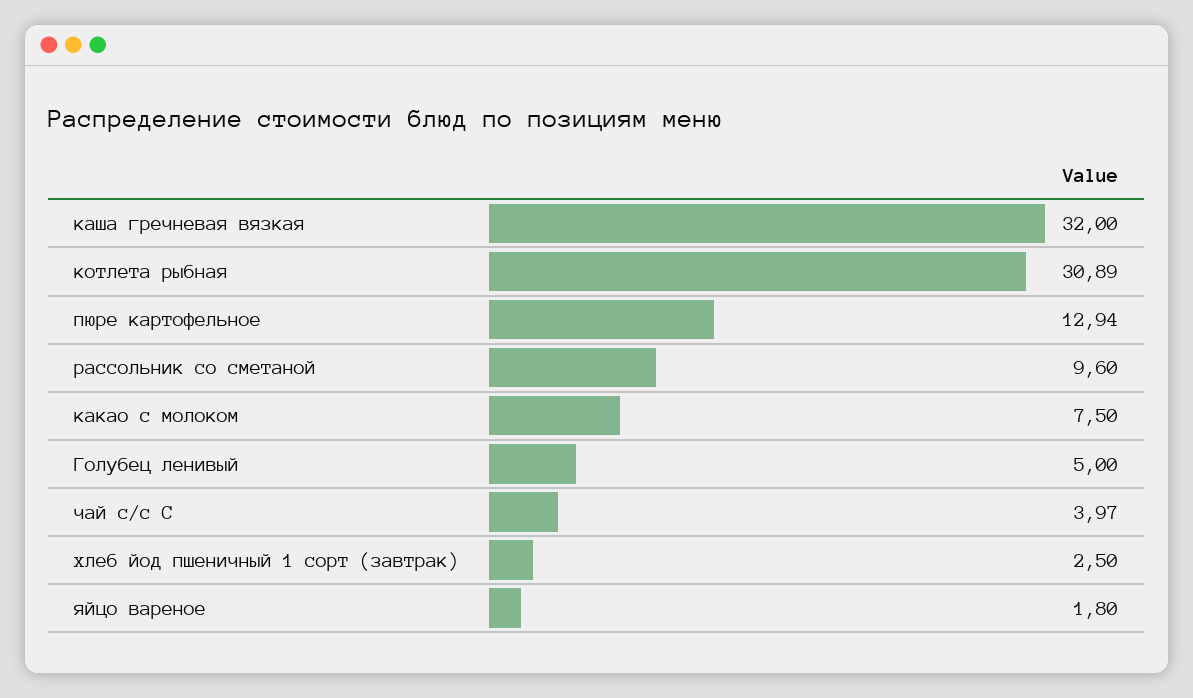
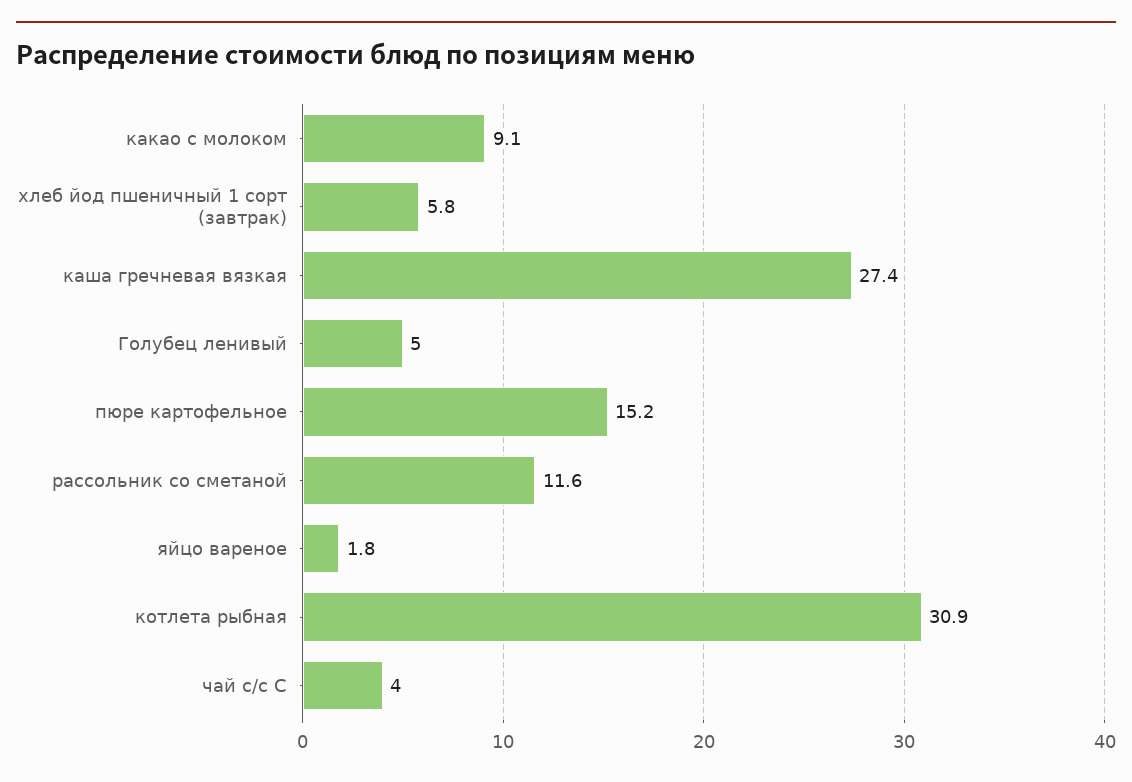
каша гречневая вязкая: 32 -> 27.4
пюре картофельное: 12.94 -> 15.2
рассольник со сметаной: 9.6 -> 11.6
какао с молоком: 7.5 -> 9.1
хлеб йод пшеничный 1 сорт (завтрак): 2.5 -> 5.8

